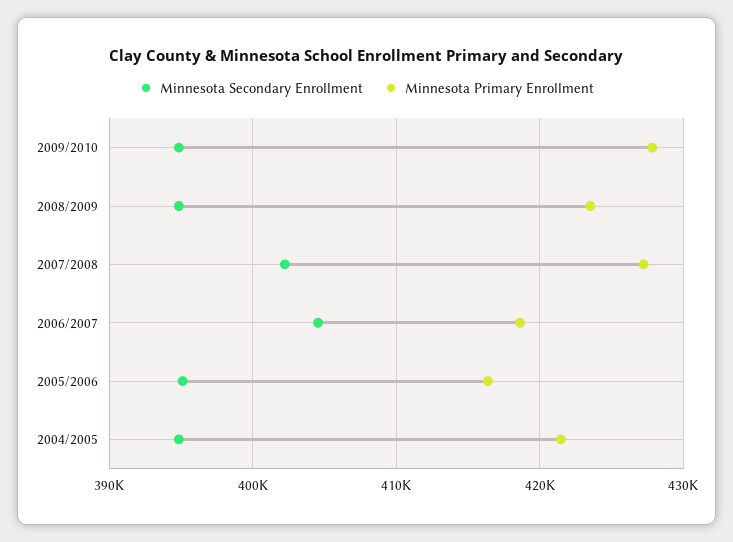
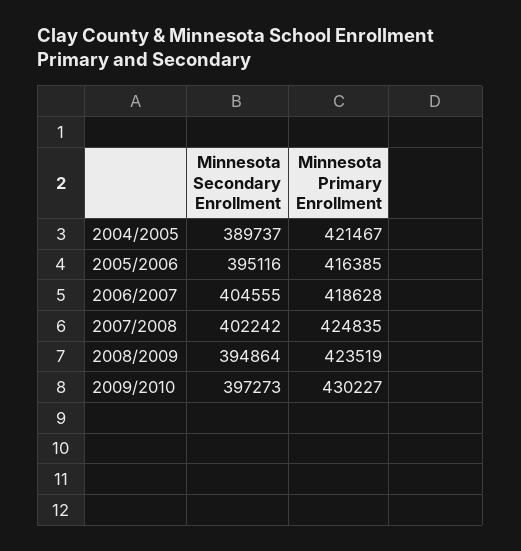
Minnesota Secondary Enrollment, 2009/2010: 395000 -> 397273
Minnesota Primary Enrollment, 2009/2010: 428000 -> 430227
Minnesota Primary Enrollment, 2007/2008: 427000 -> 424835
Minnesota Secondary Enrollment, 2004/2005: 395000 -> 389737

